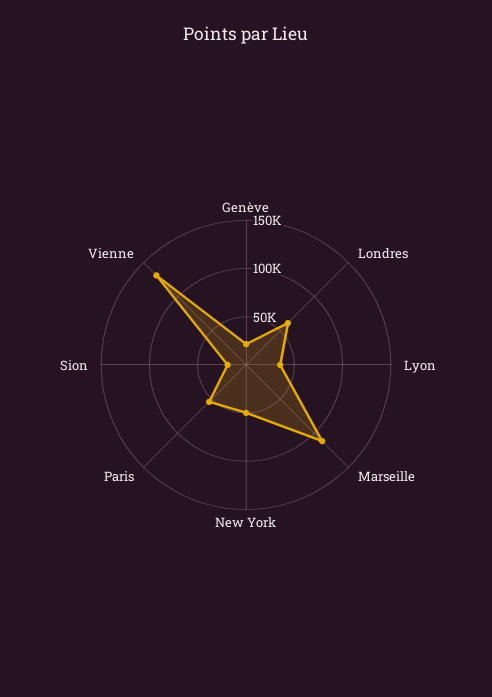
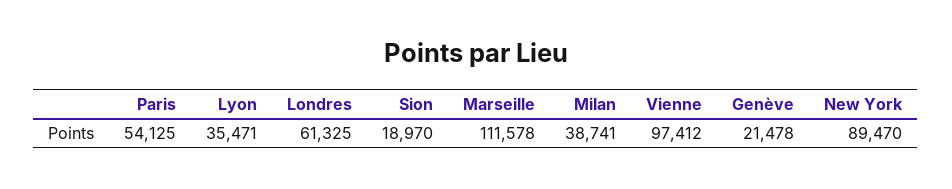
New York: 50000 -> 89470
Vienne: 130000 -> 97412
Milan: none -> 38741

